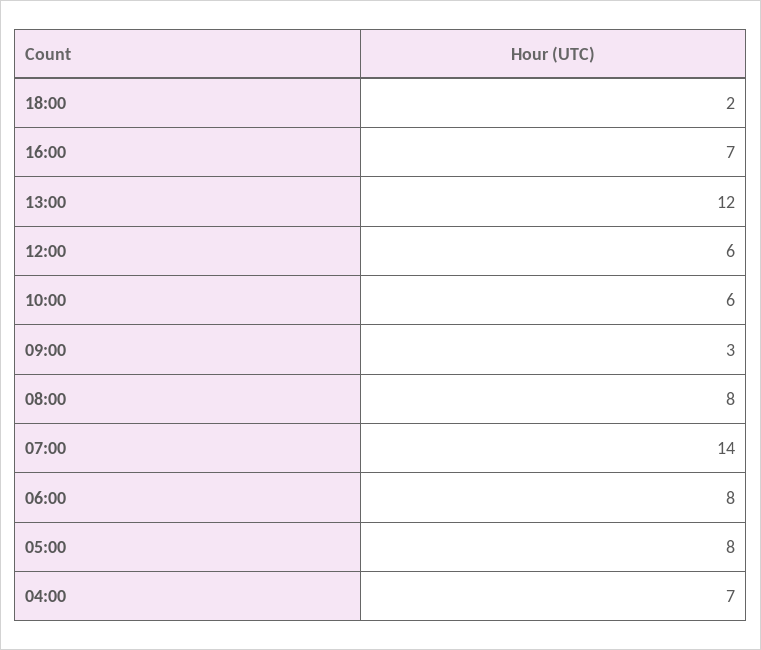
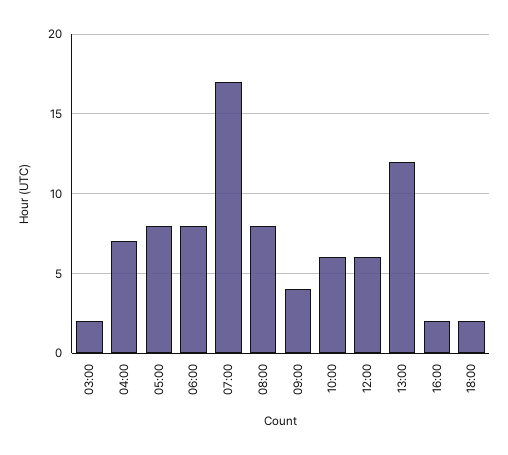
16:00: 7 -> 2
09:00: 3 -> 4
07:00: 14 -> 17
03:00: none -> 2

